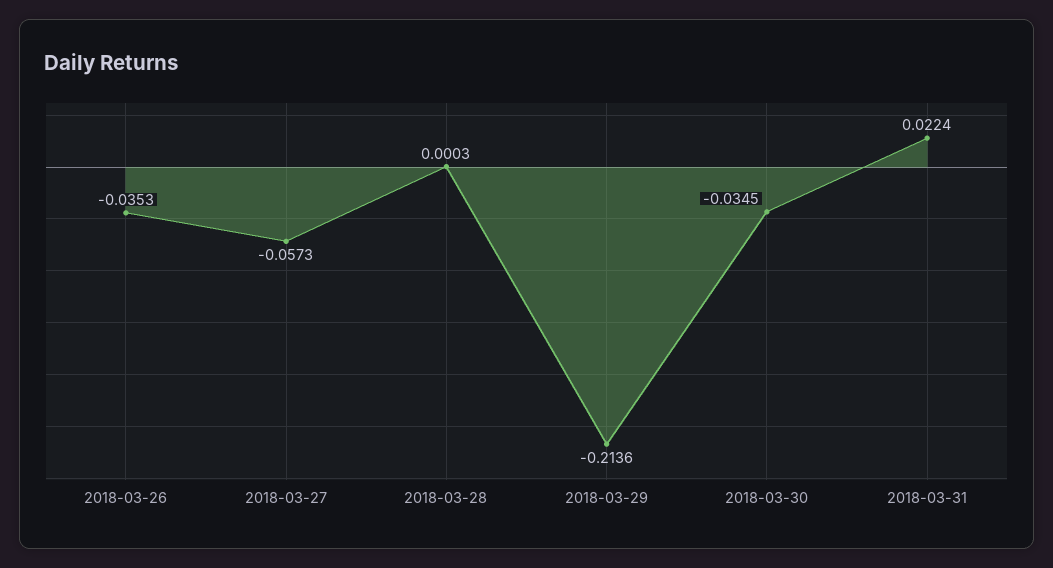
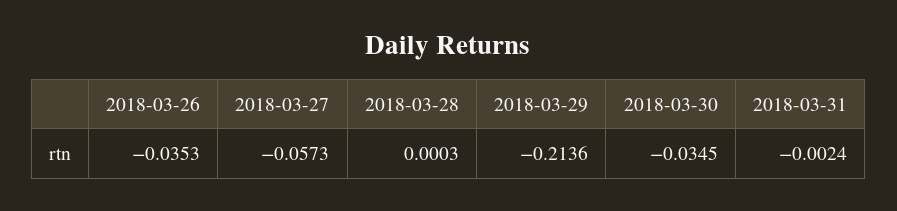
2018-03-31: 0.0224 -> -0.0024

